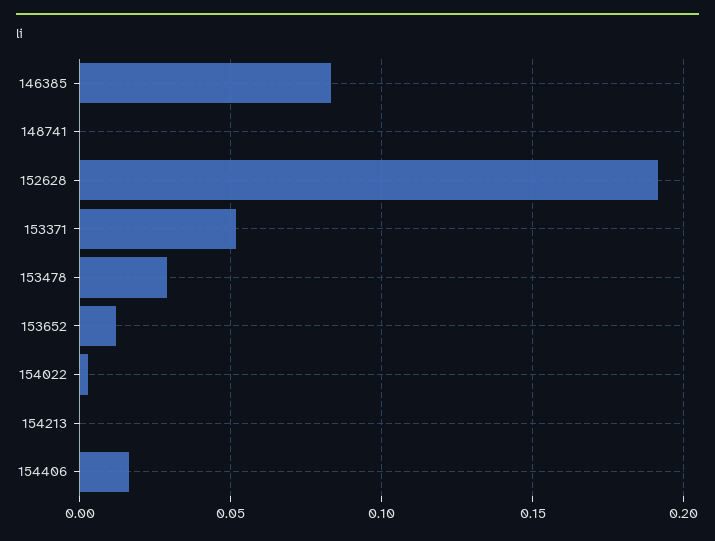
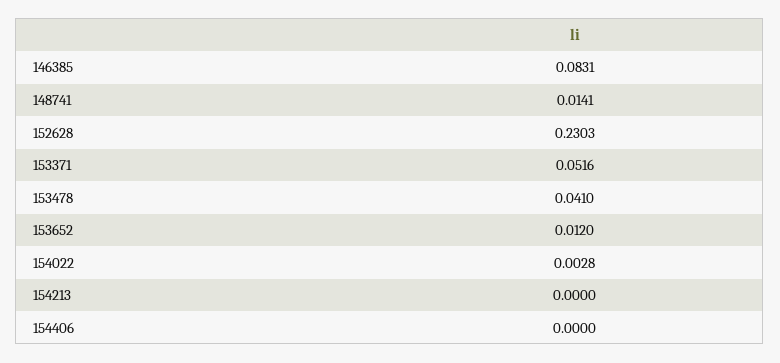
148741: 0 -> 0.0141
152628: 0.19 -> 0.2303
153478: 0.03 -> 0.041
154406: 0.015 -> 0

